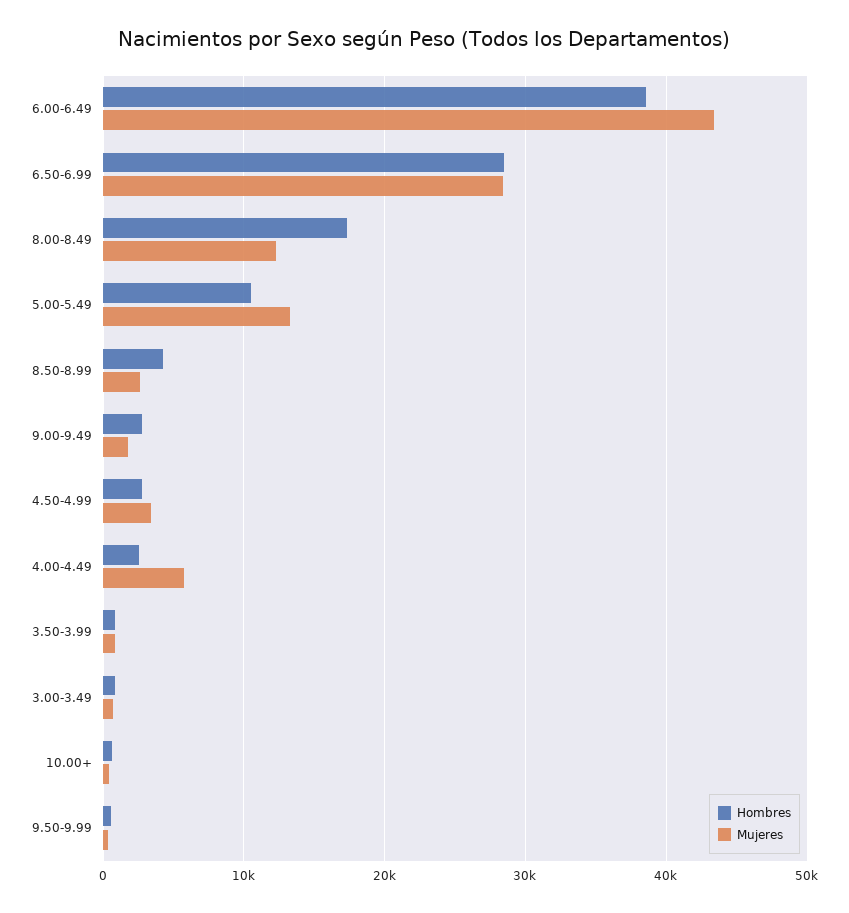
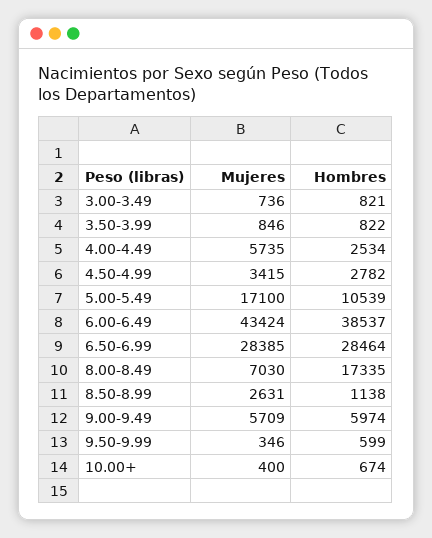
Mujeres, 8.00-8.49: 12000 -> 7030
Mujeres, 5.00-5.49: 13000 -> 17100
Hombres, 8.50-8.99: 4000 -> 1138
Hombres, 9.00-9.49: 3000 -> 5974
Mujeres, 9.00-9.49: 2000 -> 5709

